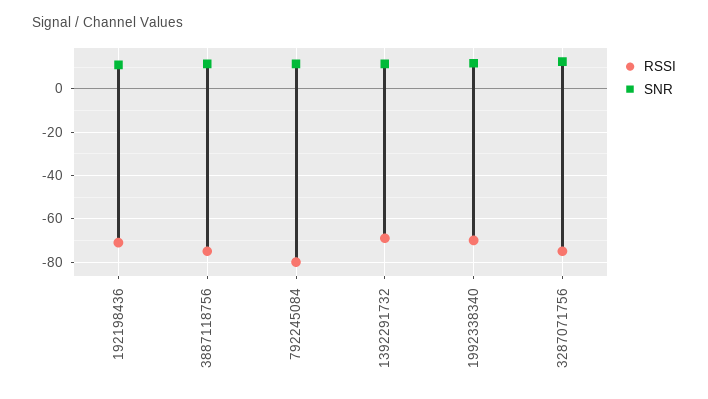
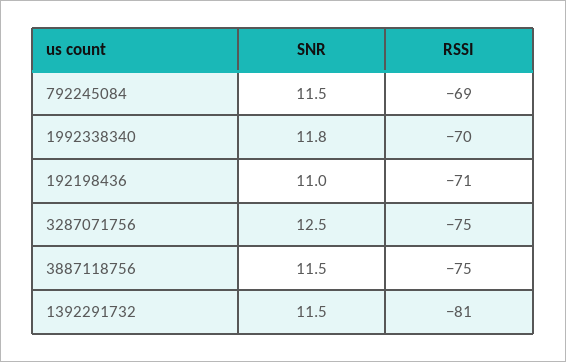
RSSI, 792245084: -80 -> -69
RSSI, 1392291732: -70 -> -81

